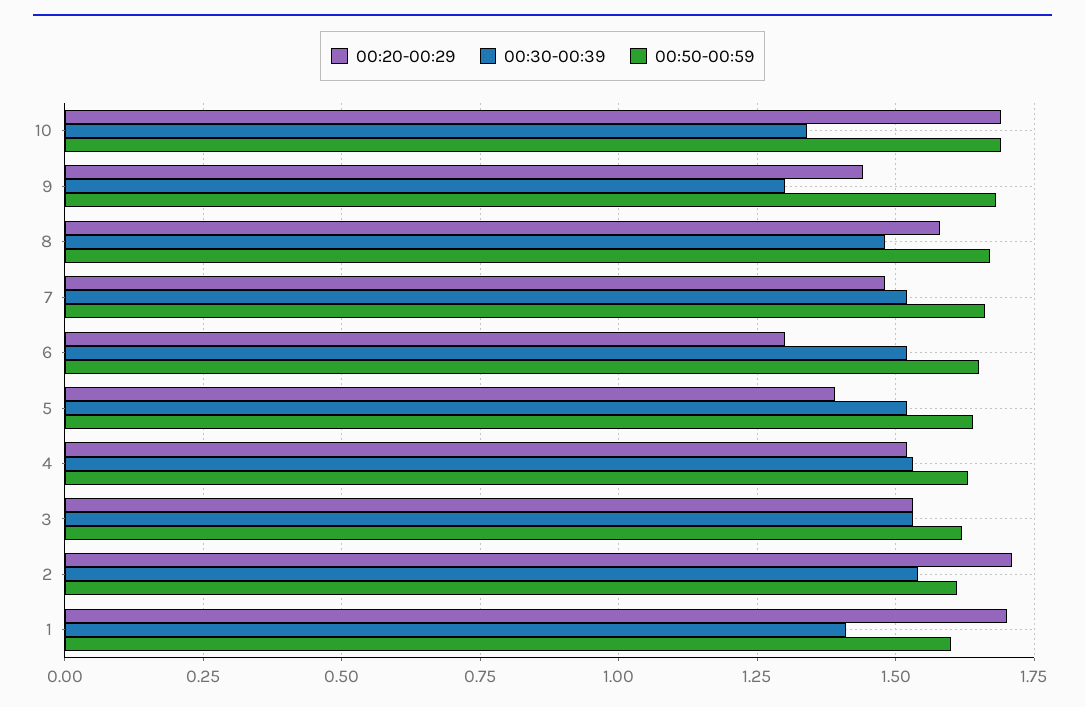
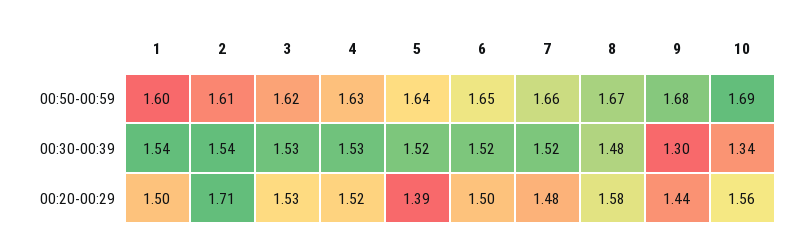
00:20-00:29, 10: 1.7 -> 1.56
00:20-00:29, 6: 1.3 -> 1.5
00:20-00:29, 1: 1.7 -> 1.5
00:30-00:39, 1: 1.4 -> 1.54

